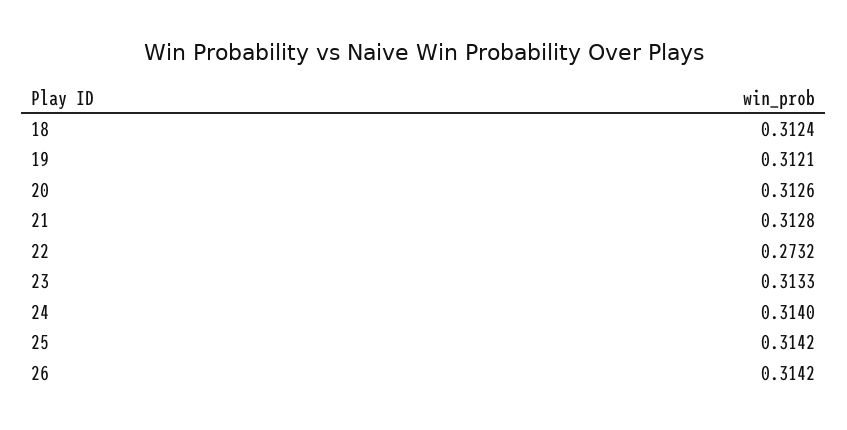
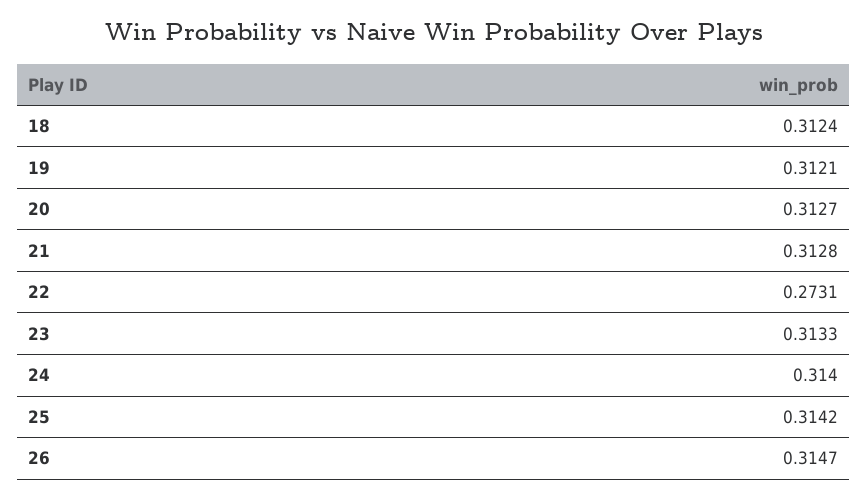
20: 0.3126 -> 0.3127
22: 0.2732 -> 0.2731
26: 0.3142 -> 0.3147

